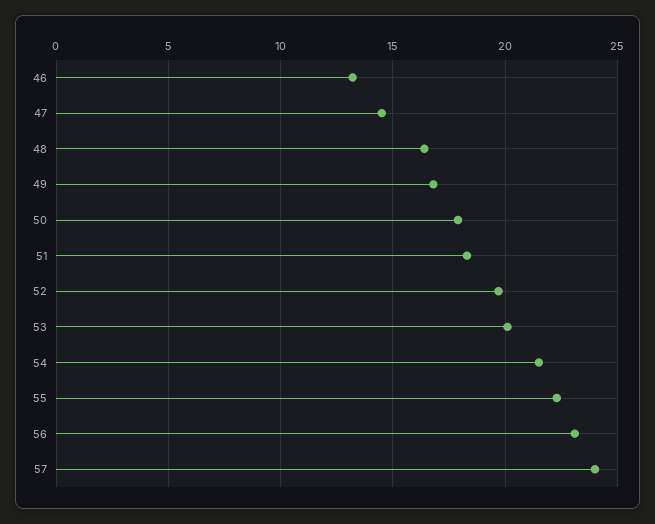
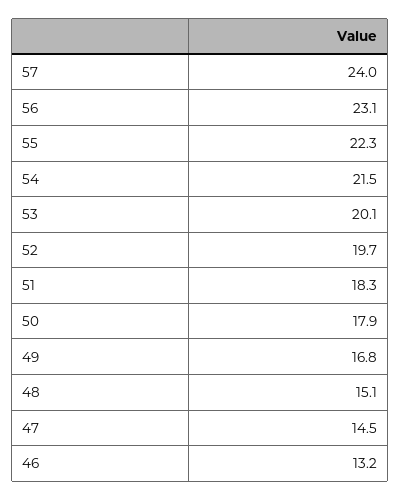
48: 16.5 -> 15.1

